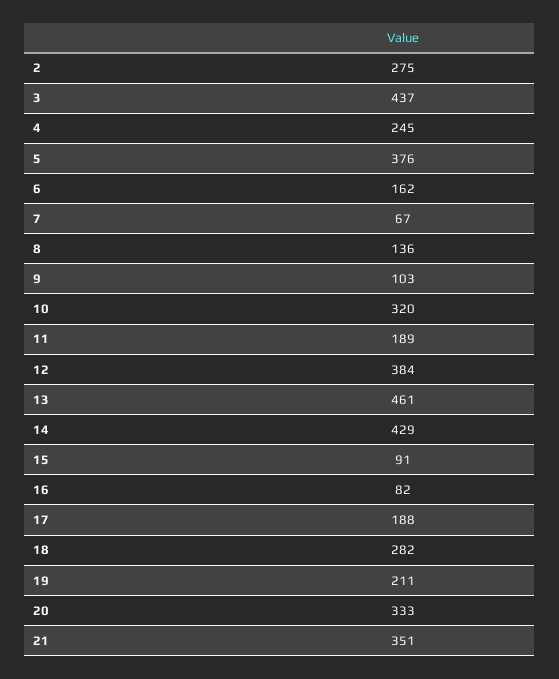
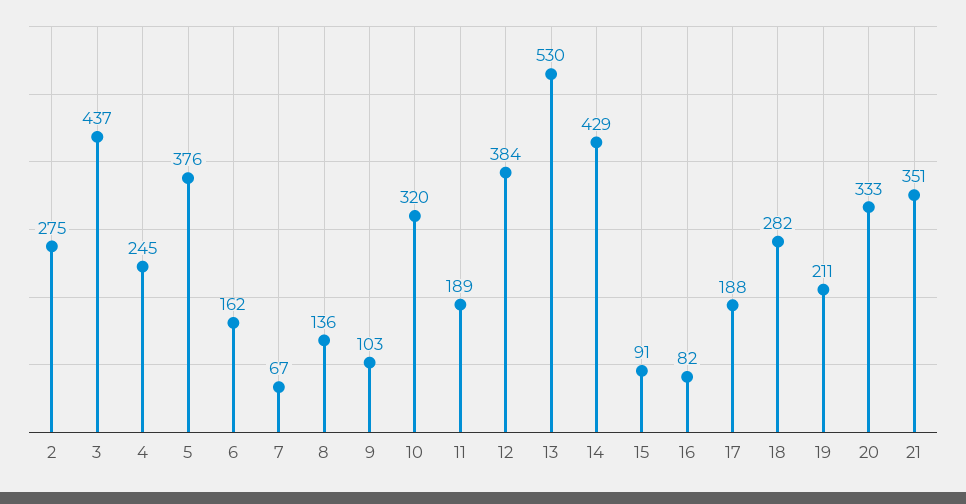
13: 461 -> 530

